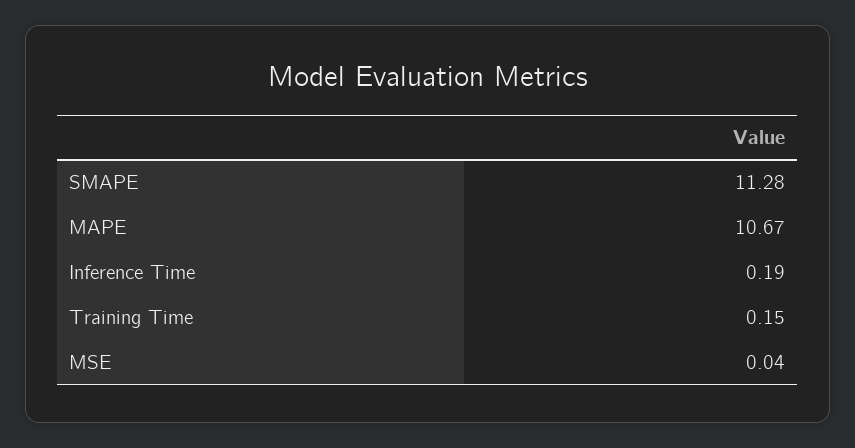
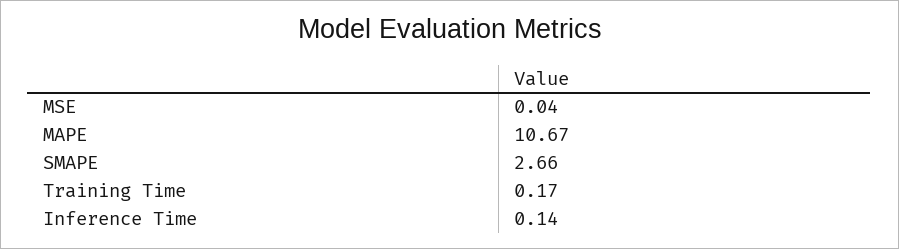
SMAPE: 11.28 -> 2.66
Inference Time: 0.19 -> 0.14
Training Time: 0.15 -> 0.17

